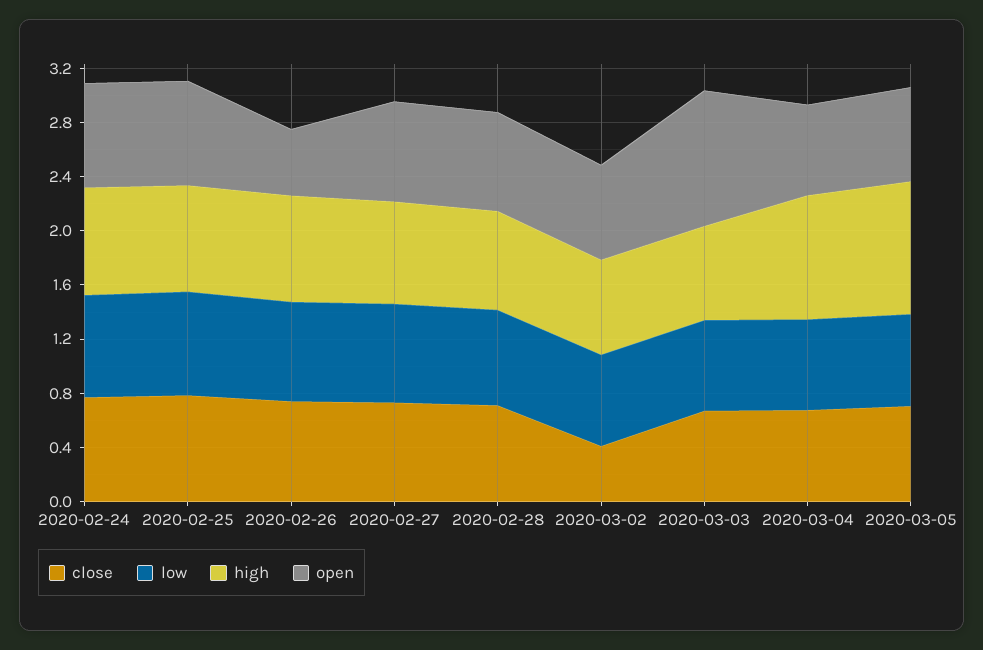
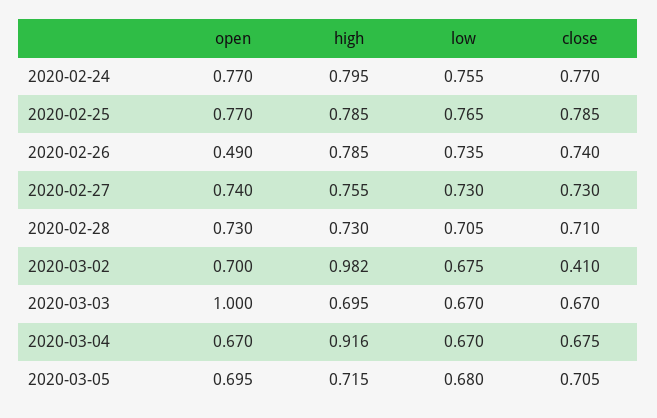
high, 2020-03-02: 0.7 -> 0.982
high, 2020-03-05: 1 -> 0.715

